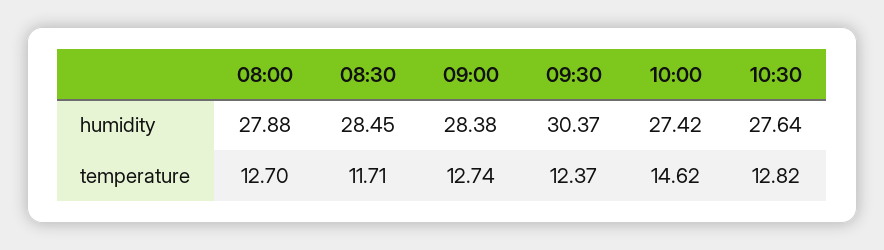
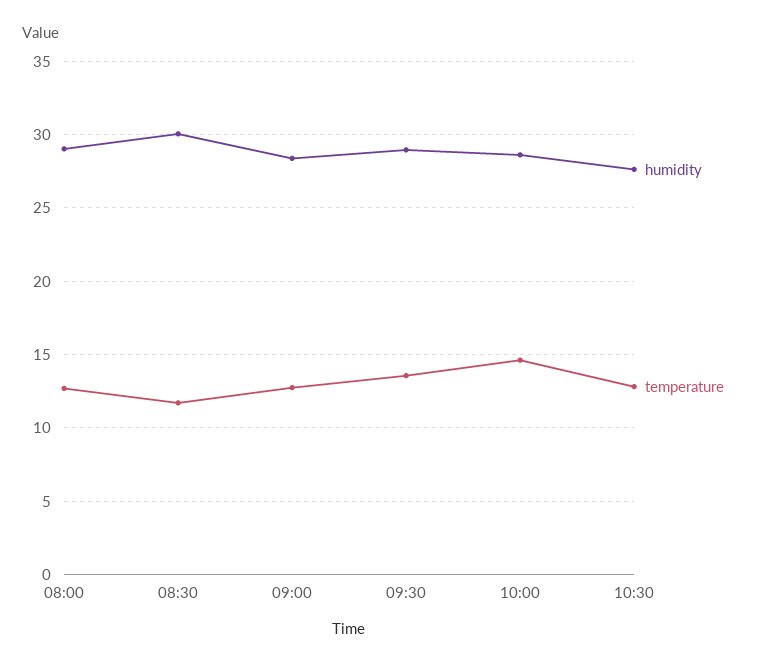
humidity, 08:00: 27.88 -> 29
humidity, 08:30: 28.45 -> 30
humidity, 09:30: 30.37 -> 29
humidity, 10:00: 27.42 -> 28.5
temperature, 09:30: 12.37 -> 13.5

